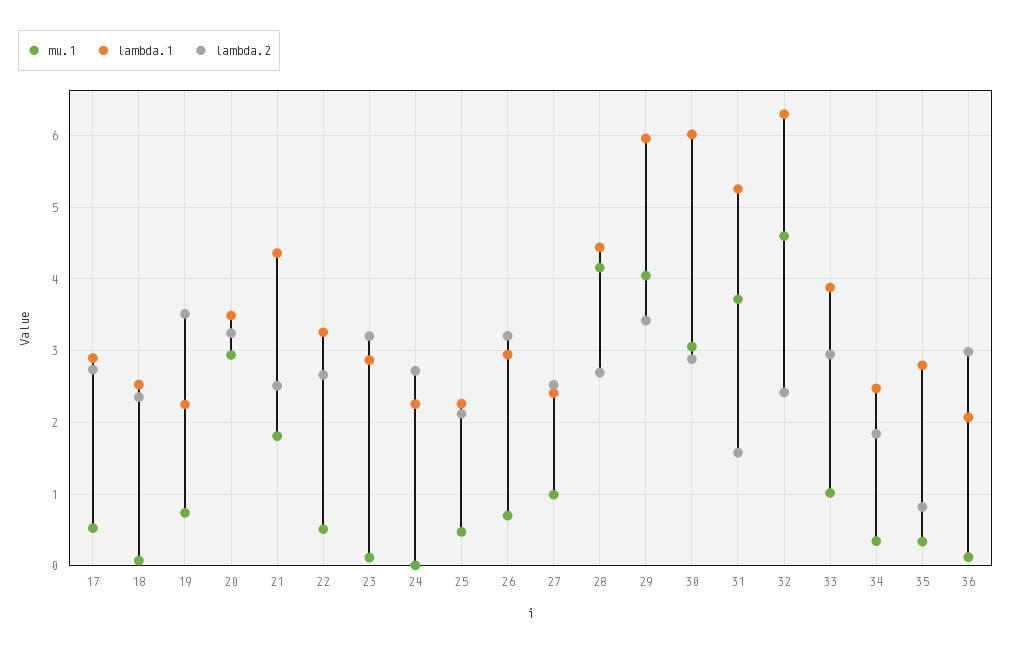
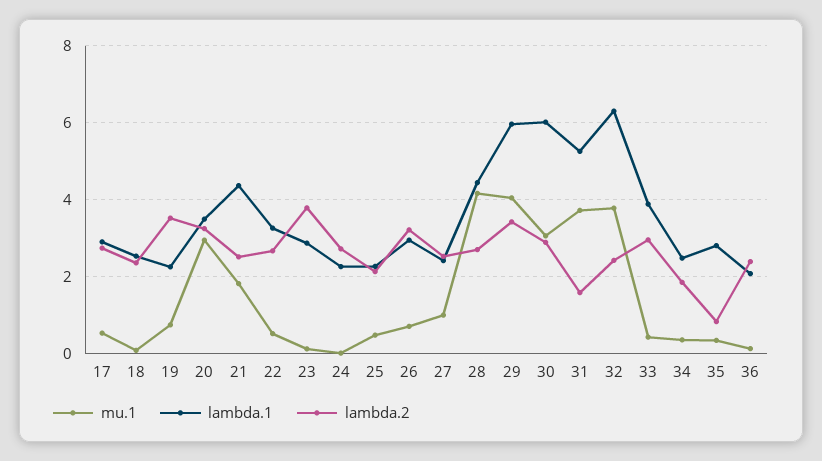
lambda.2, 23: 3.2 -> 3.8
mu.1, 32: 4.6 -> 3.8
mu.1, 33: 1 -> 0.4
lambda.2, 36: 3 -> 2.4

